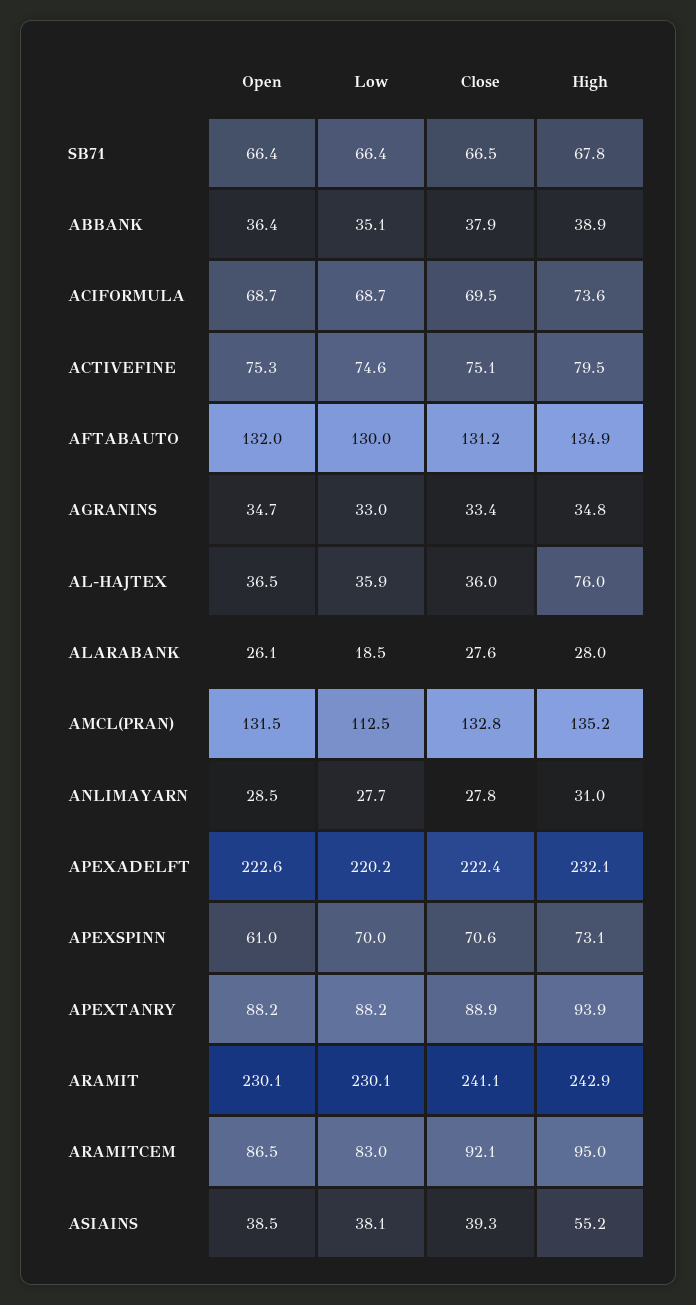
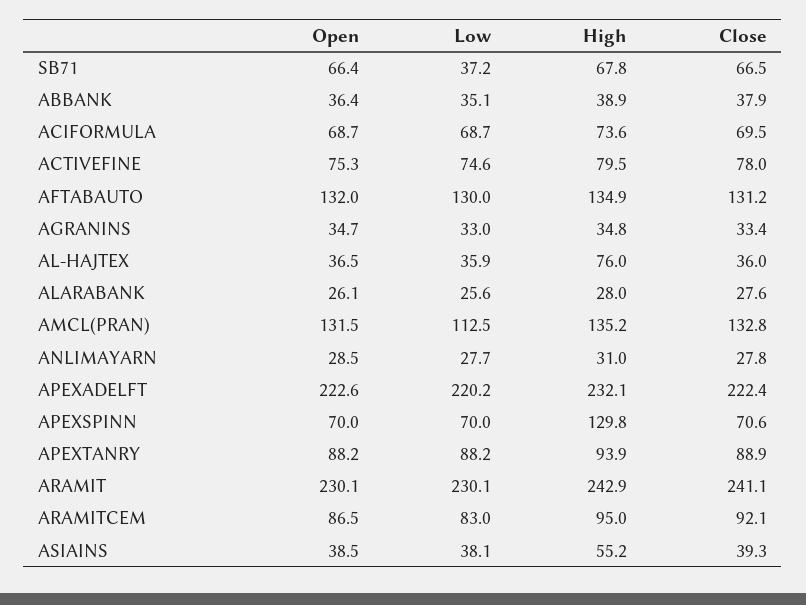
Low, SB71: 66.4 -> 37.2
Close, ACTIVEFINE: 75.1 -> 78
Low, ALARABANK: 18.5 -> 25.6
Open, APEXSPINN: 61 -> 70
High, APEXSPINN: 73.1 -> 129.8

